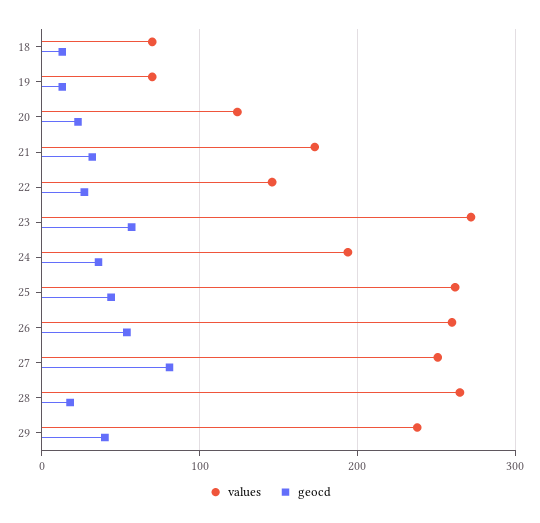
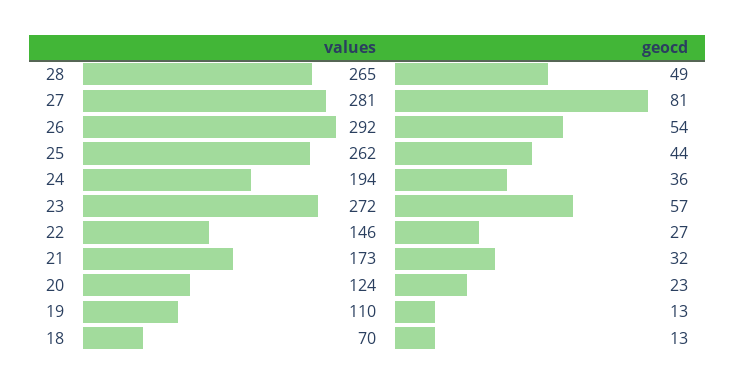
values, 19: 70 -> 110
values, 26: 260 -> 292
values, 27: 250 -> 281
geocd, 28: 20 -> 49
values, 29: 240 -> none
geocd, 29: 40 -> none

